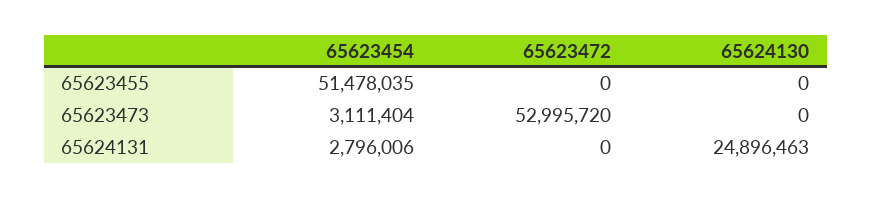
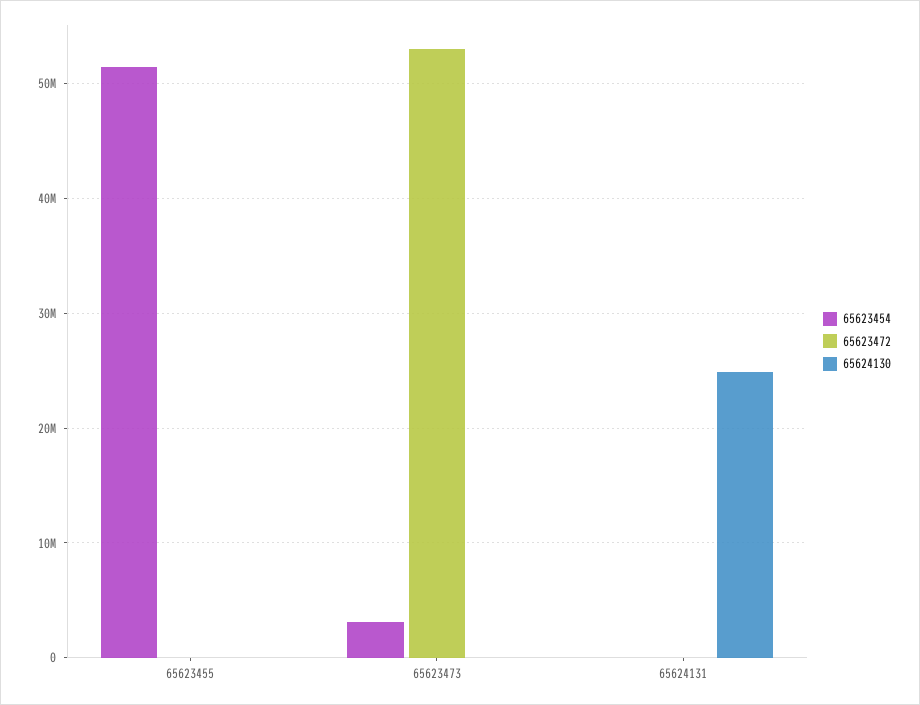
65623454, 65624131: 2796006 -> 0

